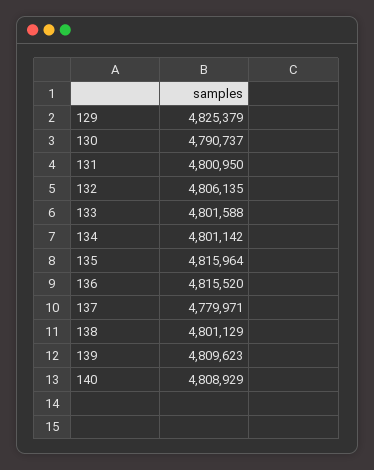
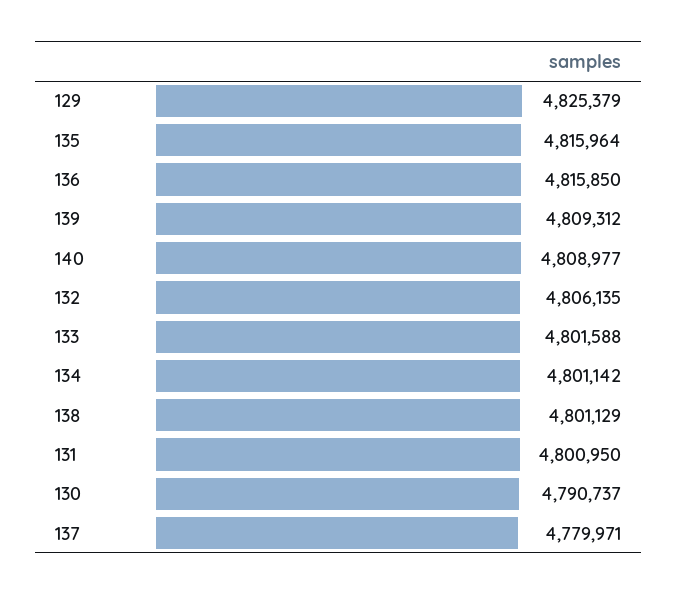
136: 4815520 -> 4815850
139: 4809623 -> 4809312
140: 4808929 -> 4808977

